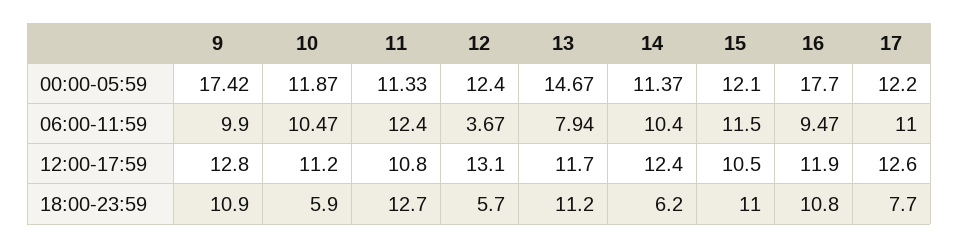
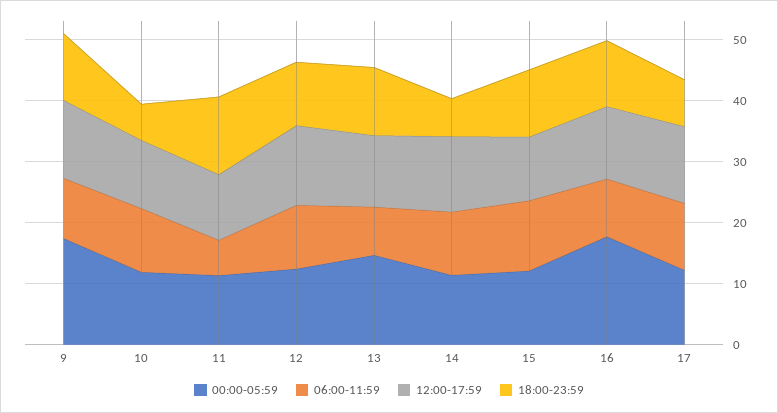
06:00-11:59, 11: 12.4 -> 6
06:00-11:59, 12: 3.67 -> 10
18:00-23:59, 12: 5.7 -> 10

